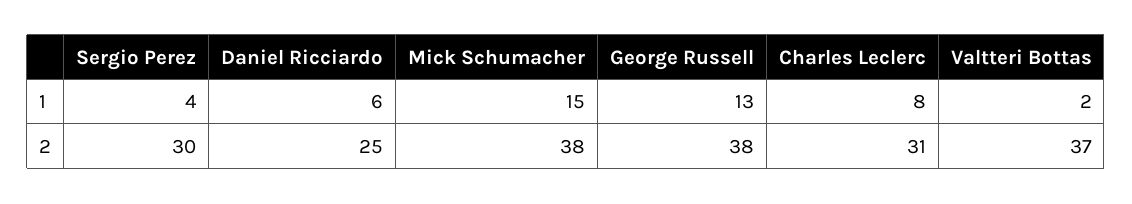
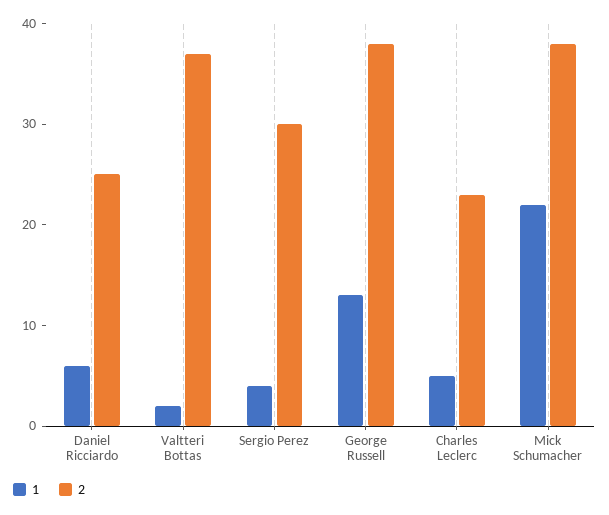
1, Mick Schumacher: 15 -> 22
1, Charles Leclerc: 8 -> 5
2, Charles Leclerc: 31 -> 23

